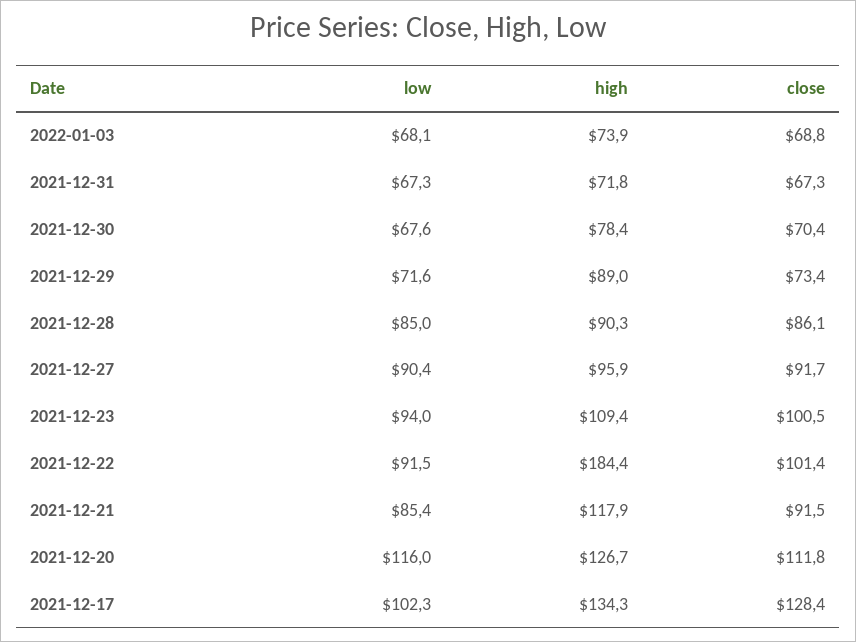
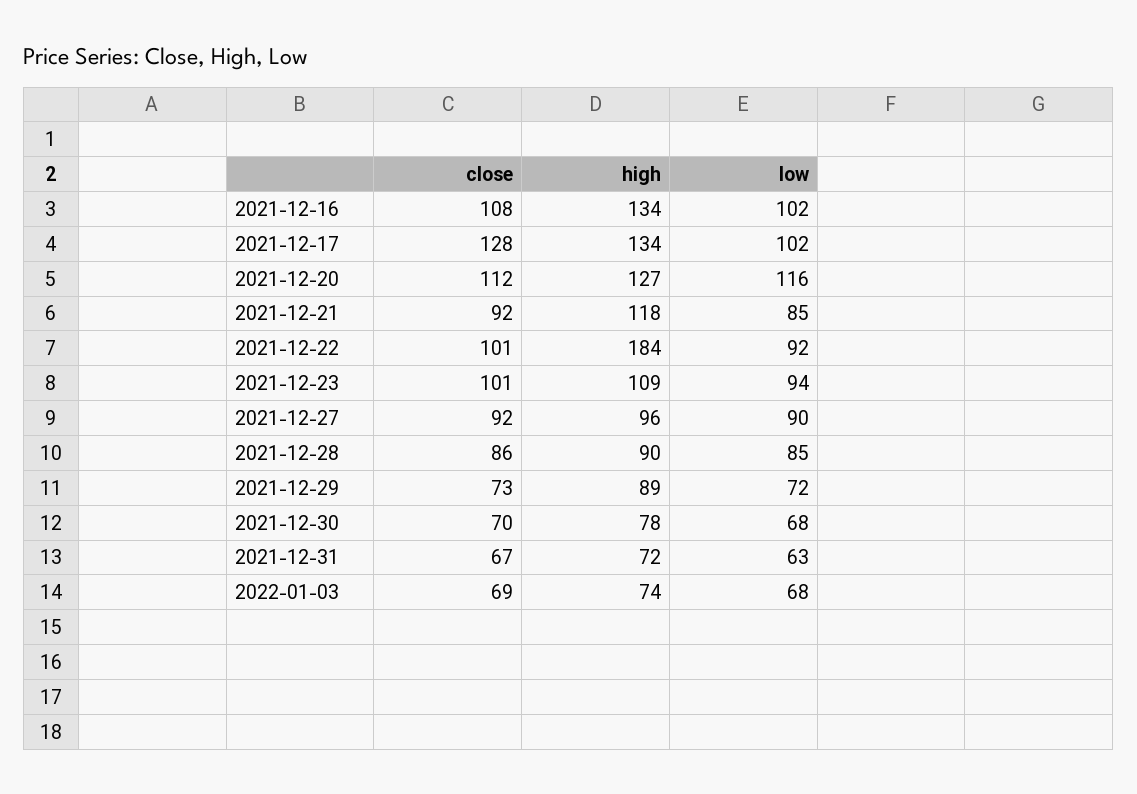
low, 2021-12-31: 67.3 -> 63
close, 2021-12-16: none -> 108
high, 2021-12-16: none -> 134
low, 2021-12-16: none -> 102

